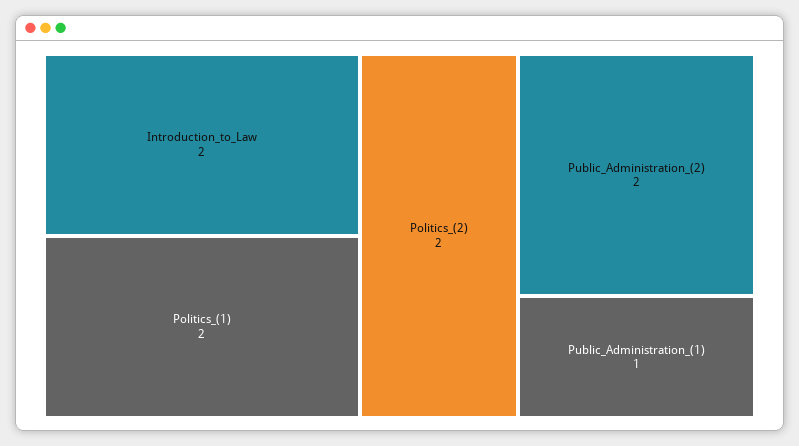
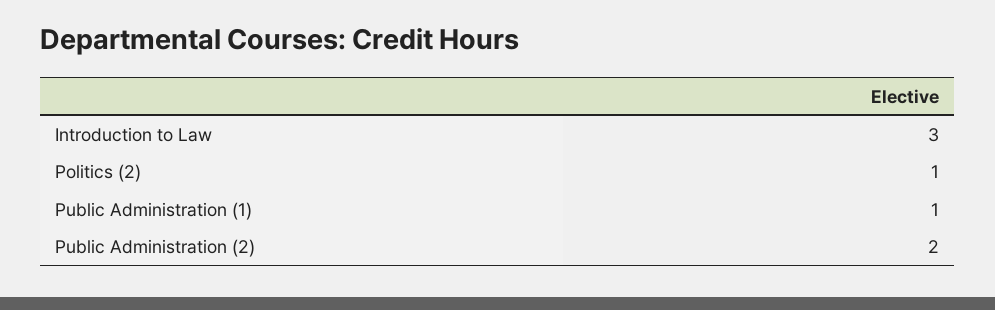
Introduction_to_Law: 2 -> 3
Politics_(1): 2 -> none
Politics_(2): 2 -> 1

